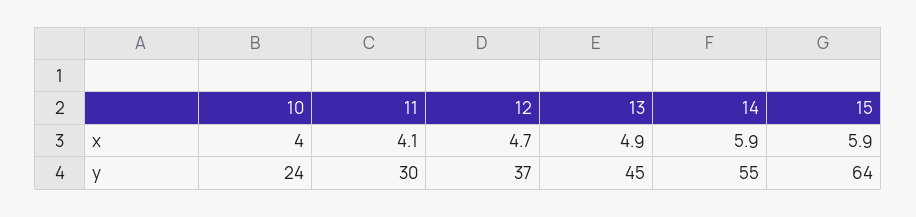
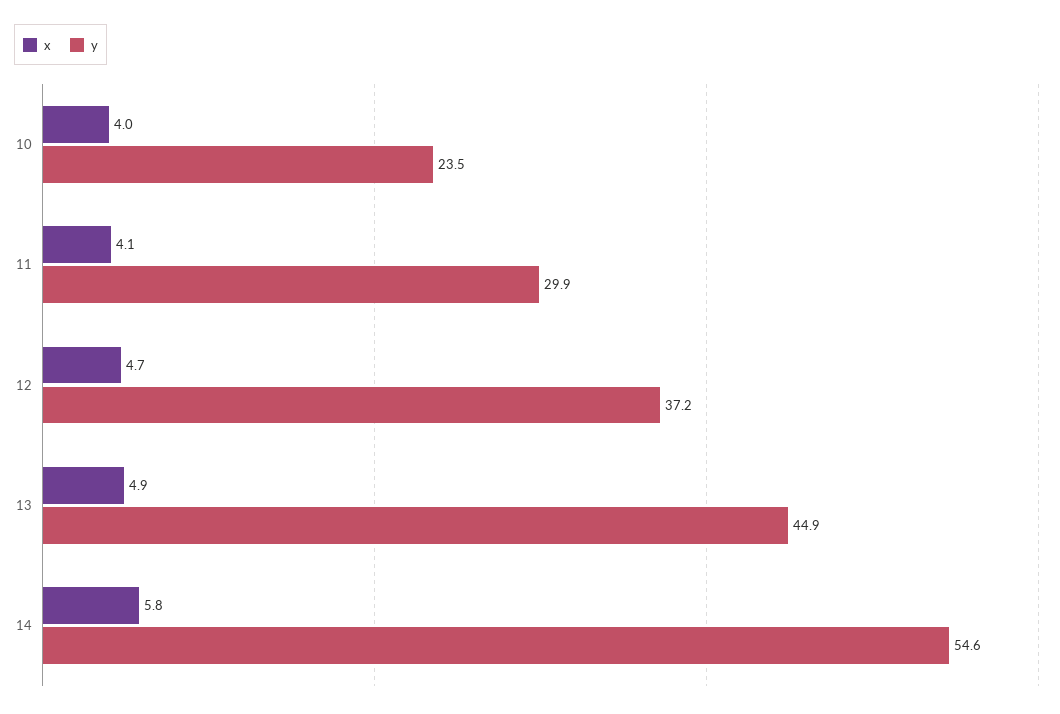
x, 14: 5.9 -> 5.8
x, 15: 5.9 -> none
y, 15: 64 -> none

